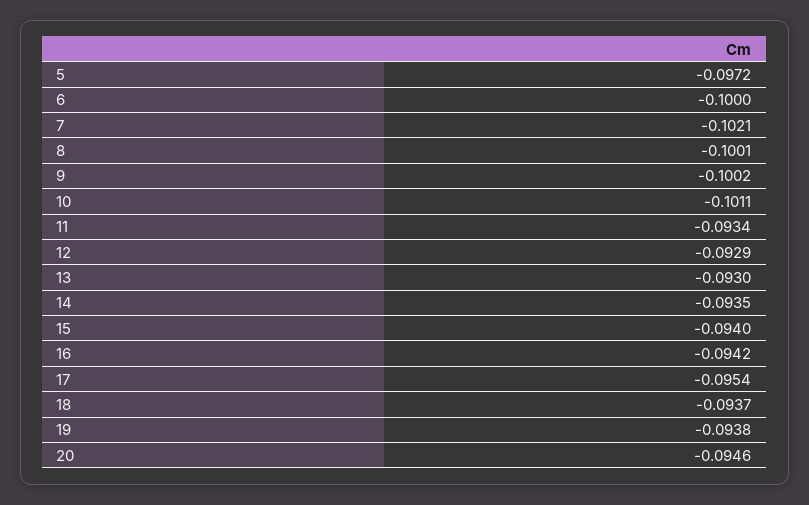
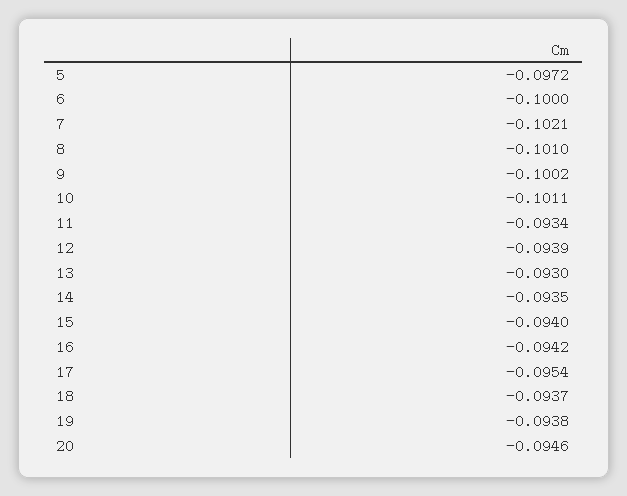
8: -0.1001 -> -0.101
12: -0.0929 -> -0.0939

